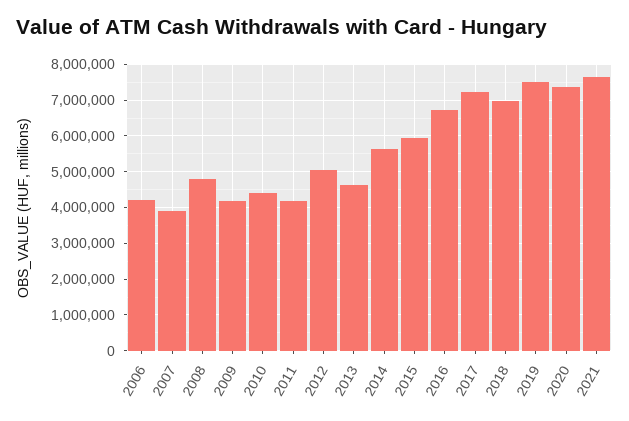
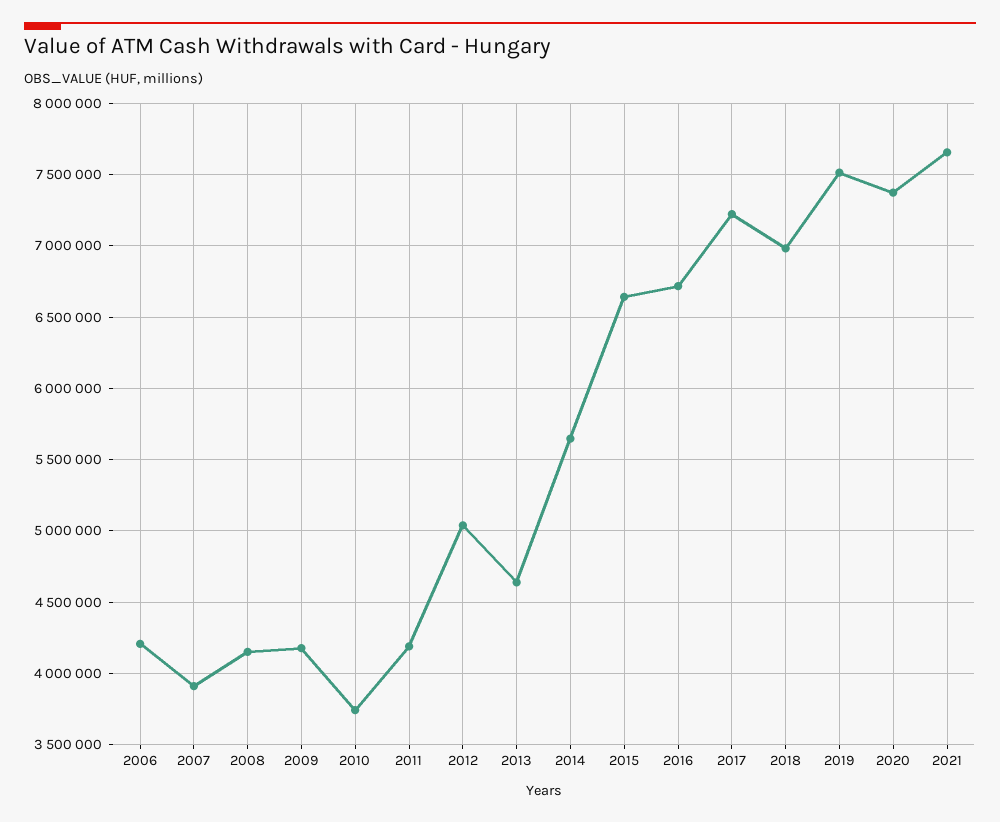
2008: 4800000 -> 4150000
2010: 4400000 -> 3750000
2015: 6000000 -> 6650000

